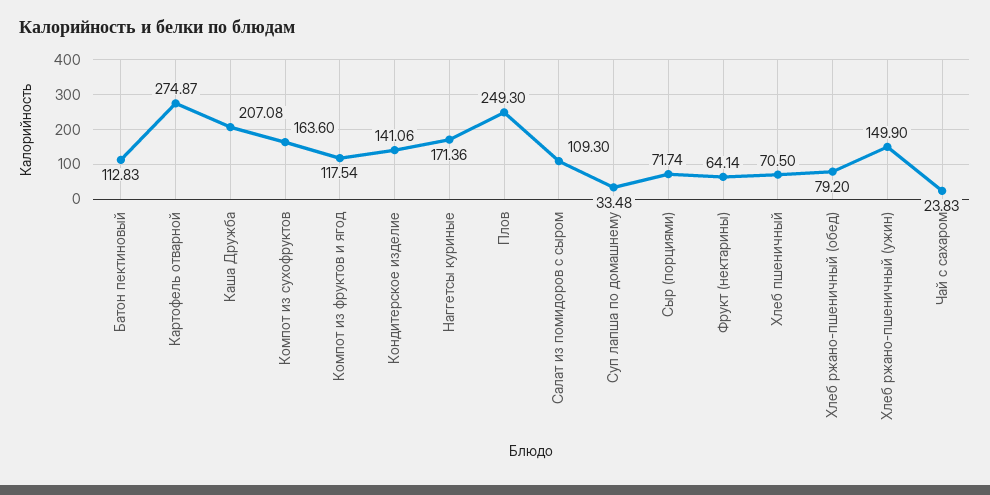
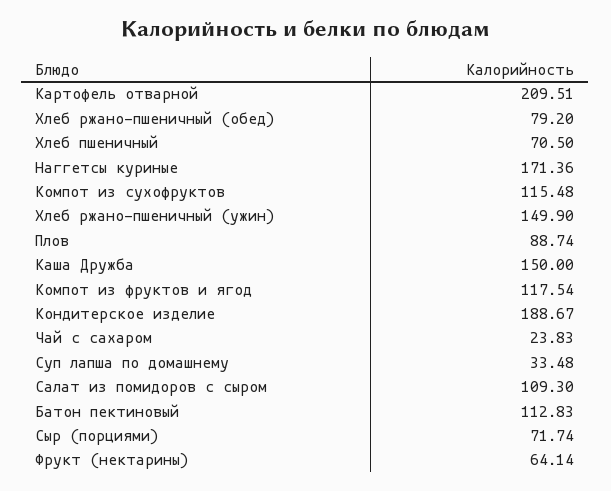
Картофель отварной: 274.87 -> 209.51
Каша Дружба: 207.08 -> 150
Компот из сухофруктов: 163.6 -> 115.48
Кондитерское изделие: 141.06 -> 188.67
Плов: 249.3 -> 88.74

